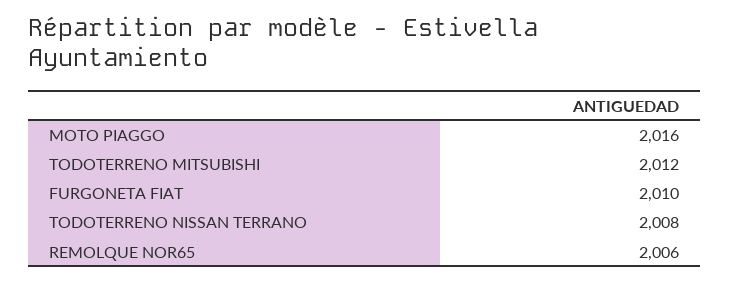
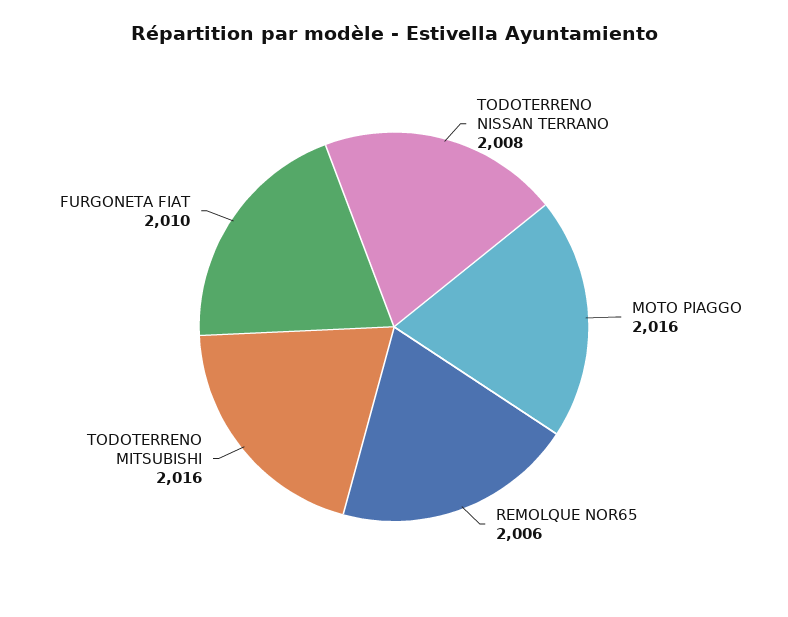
TODOTERRENO MITSUBISHI: 2012 -> 2016

